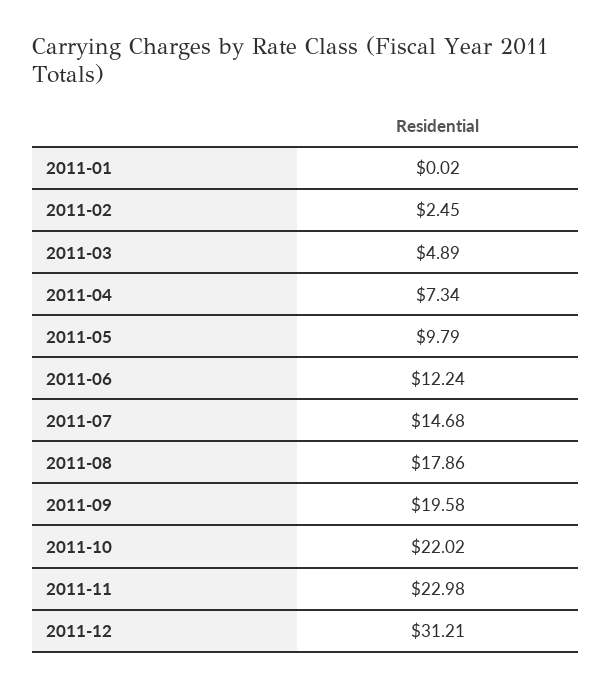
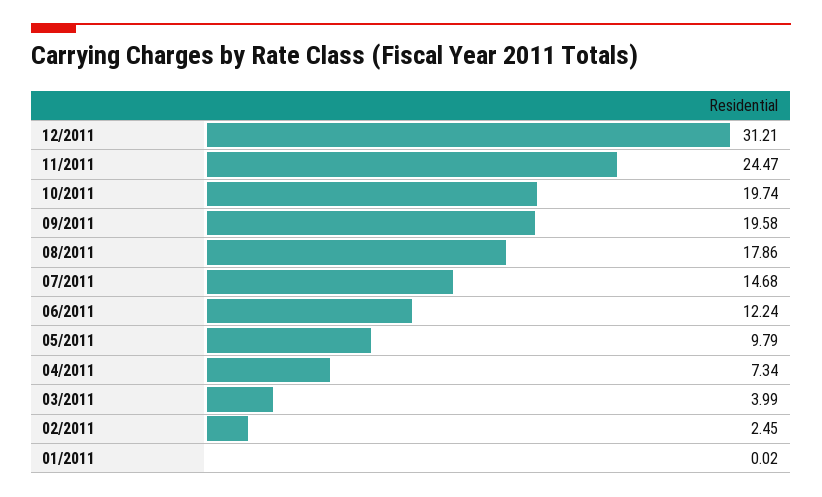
2011-03: 4.89 -> 3.99
2011-10: 22.02 -> 19.74
2011-11: 22.98 -> 24.47

